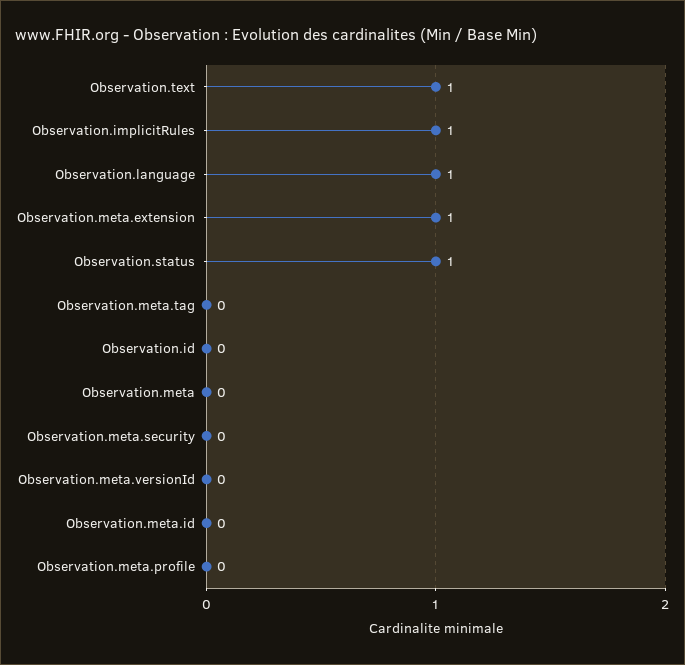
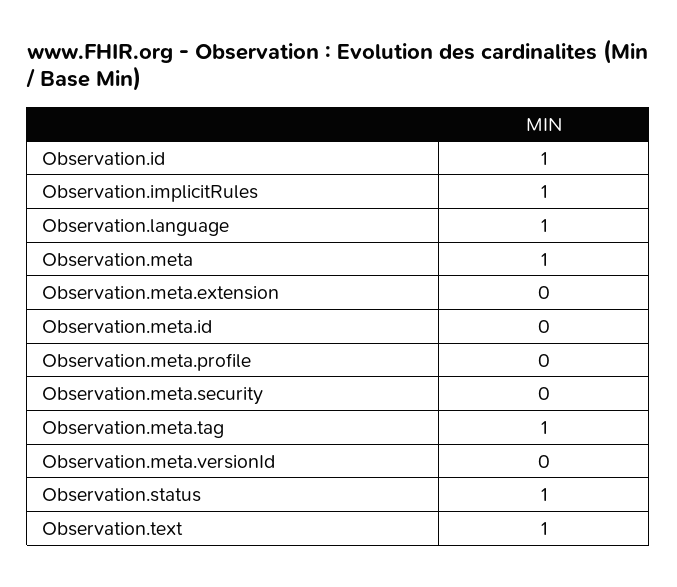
Observation.meta.extension: 1 -> 0
Observation.meta.tag: 0 -> 1
Observation.id: 0 -> 1
Observation.meta: 0 -> 1

